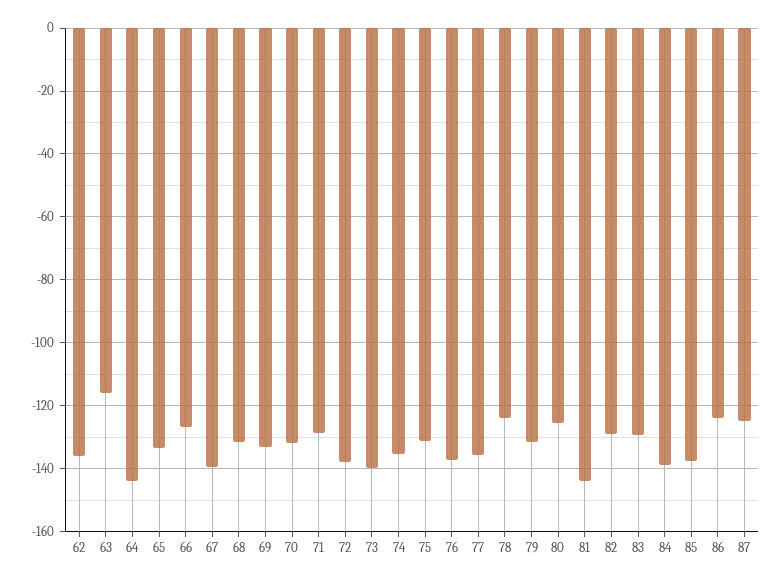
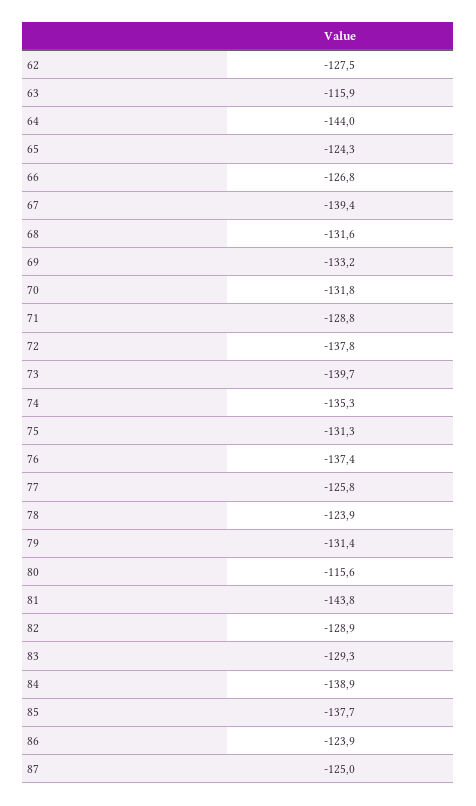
62: -136 -> -127.5
65: -134 -> -124.3
77: -136 -> -125.8
80: -126 -> -115.6

